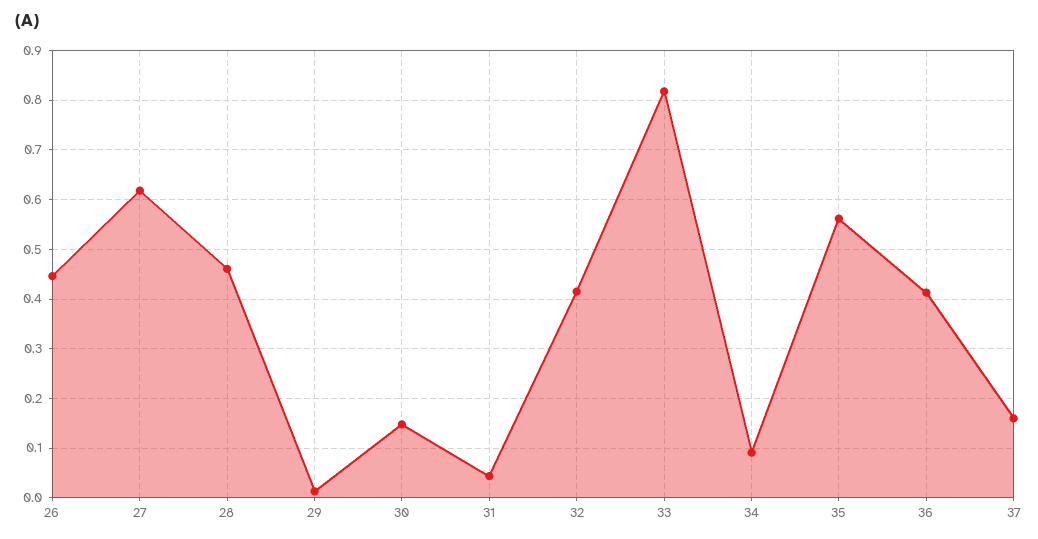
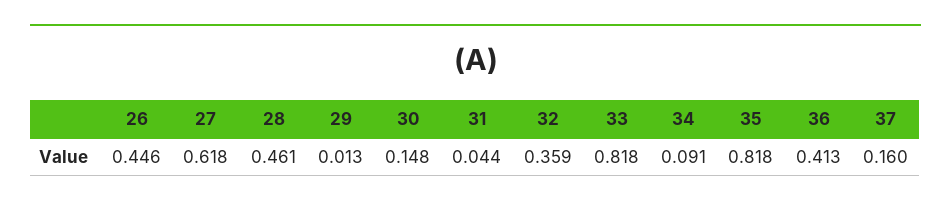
32: 0.42 -> 0.359
35: 0.56 -> 0.818

